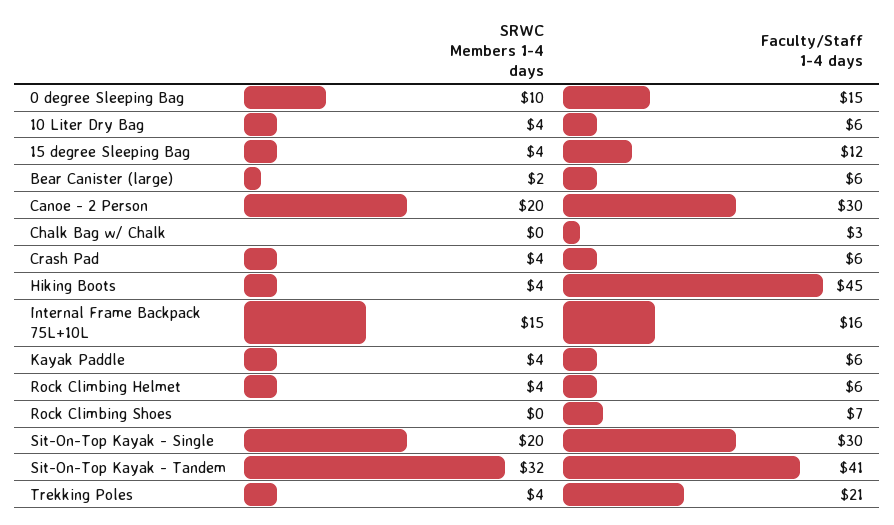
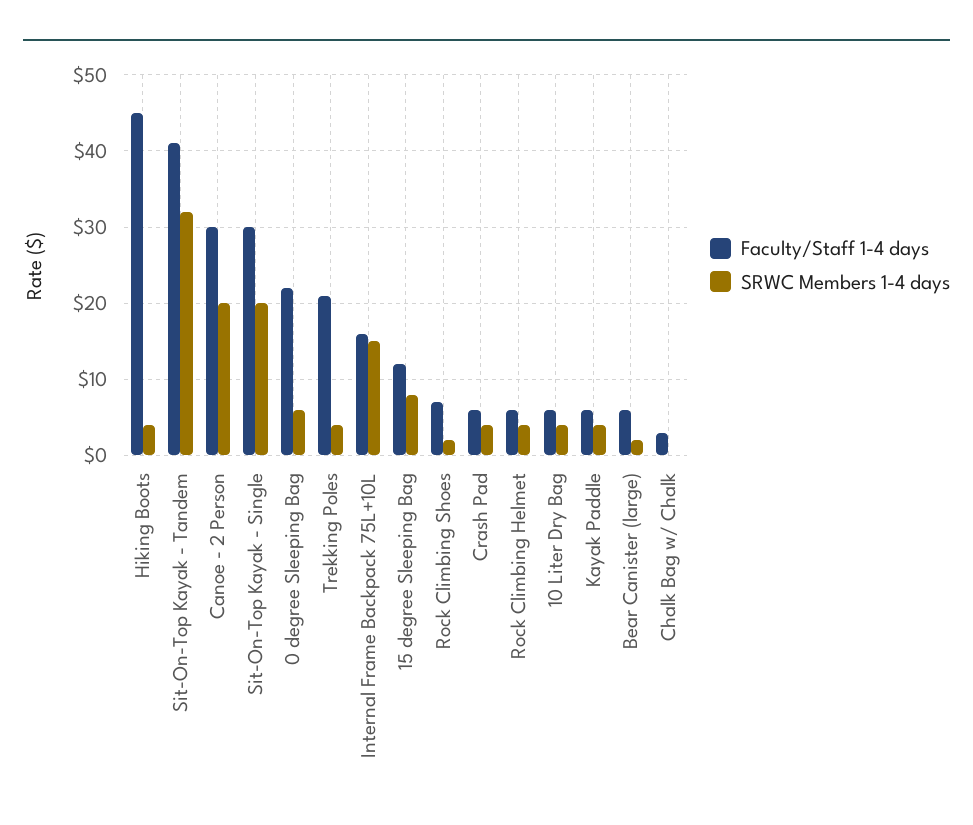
SRWC Members 1-4 days, 0 degree Sleeping Bag: 10 -> 6
Faculty/Staff 1-4 days, 0 degree Sleeping Bag: 15 -> 22
SRWC Members 1-4 days, 15 degree Sleeping Bag: 4 -> 8
SRWC Members 1-4 days, Rock Climbing Shoes: 0 -> 2

